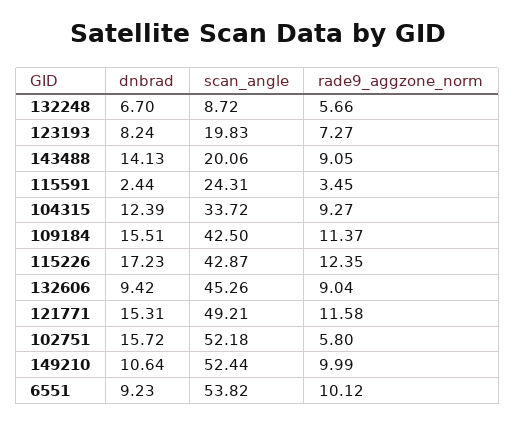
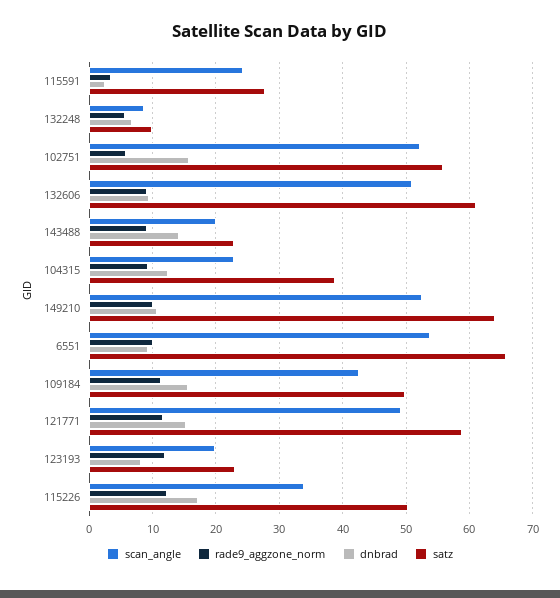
rade9_aggzone_norm, 123193: 7.27 -> 12
scan_angle, 104315: 33.72 -> 23
scan_angle, 115226: 42.87 -> 34
scan_angle, 132606: 45.26 -> 51
satz, 115591: none -> 28
satz, 132248: none -> 10
satz, 102751: none -> 56
satz, 132606: none -> 61
satz, 143488: none -> 23
satz, 104315: none -> 39
satz, 149210: none -> 64
satz, 6551: none -> 66
satz, 109184: none -> 50
satz, 121771: none -> 59
satz, 123193: none -> 23
satz, 115226: none -> 50

